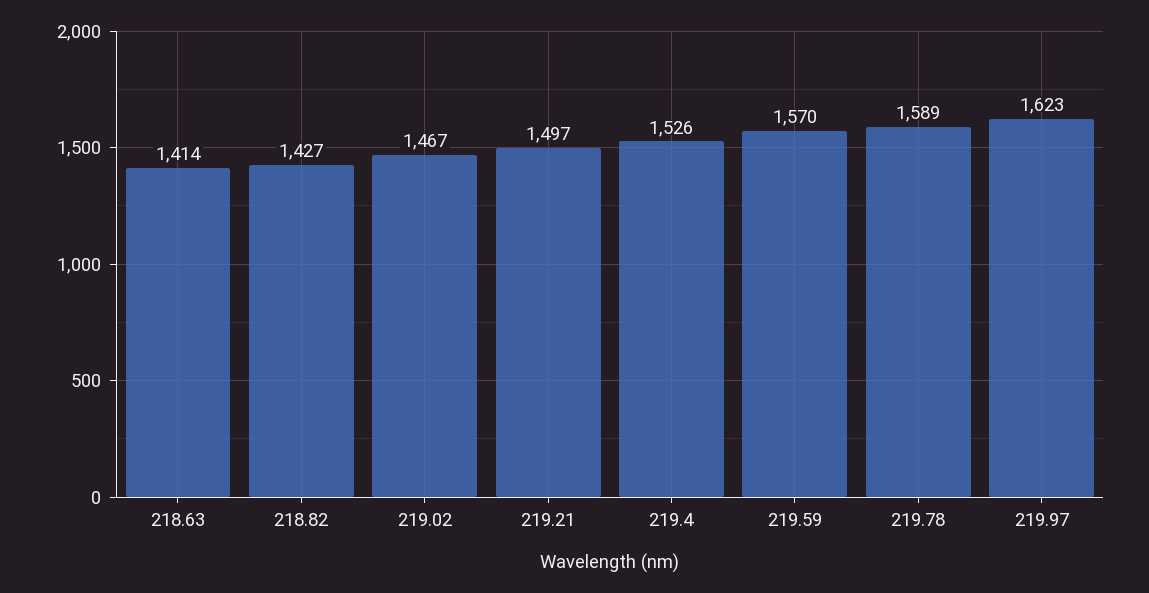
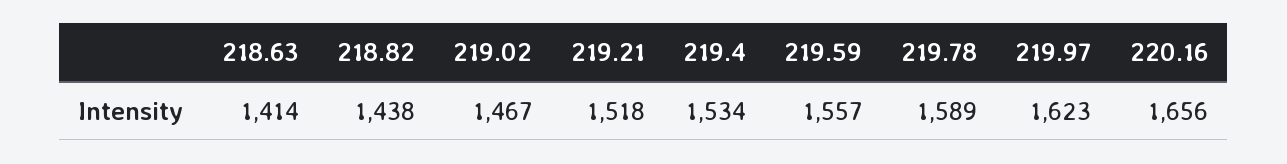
218.82: 1427 -> 1438
219.21: 1497 -> 1518
219.4: 1526 -> 1534
219.59: 1570 -> 1557
220.16: none -> 1656

